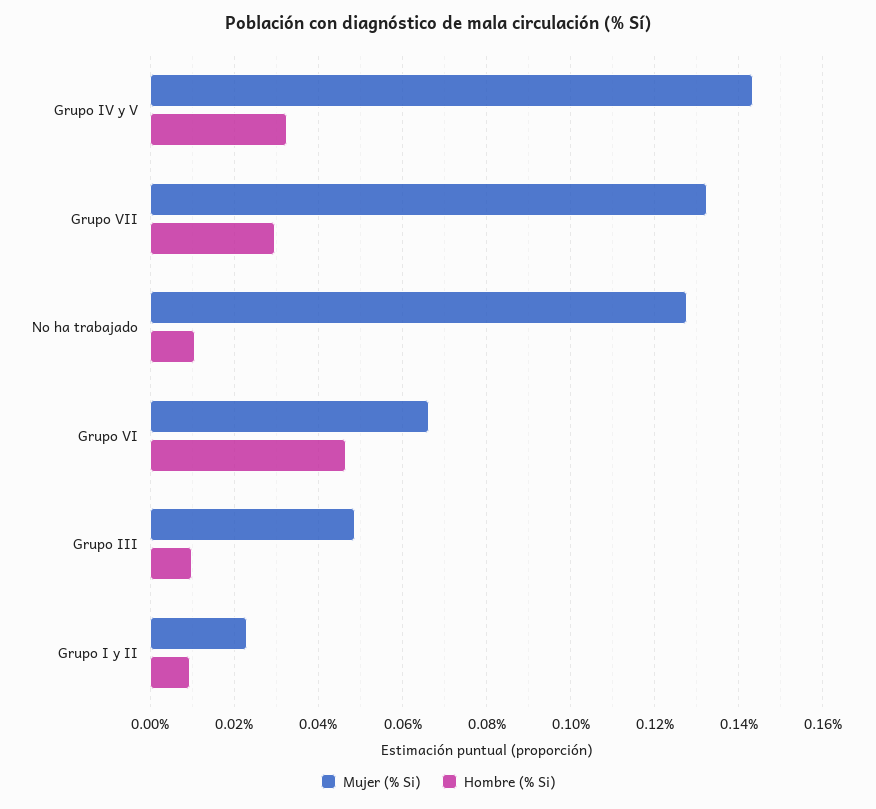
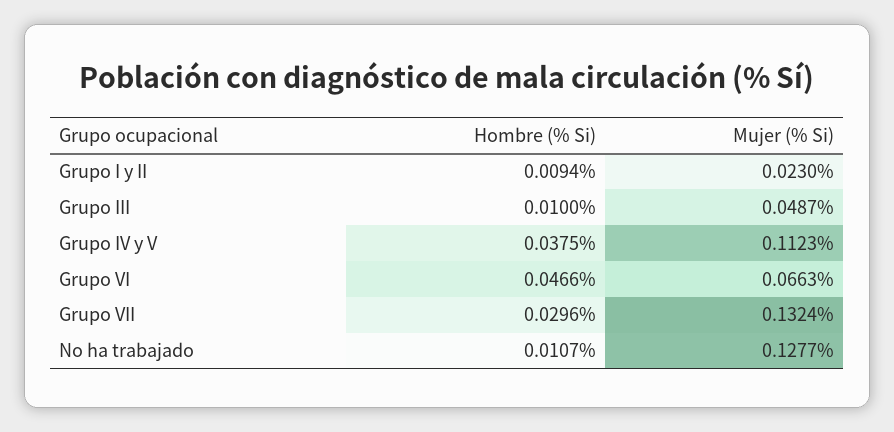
Mujer (% Si), Grupo IV y V: 0.144 -> 0.1123
Hombre (% Si), Grupo IV y V: 0.032 -> 0.0375

